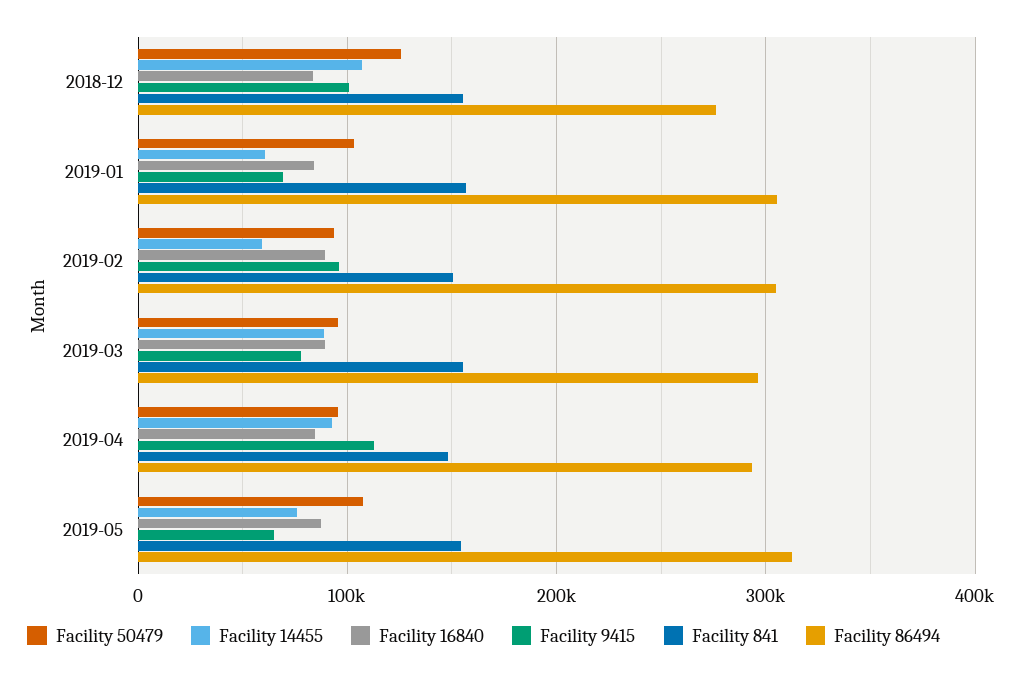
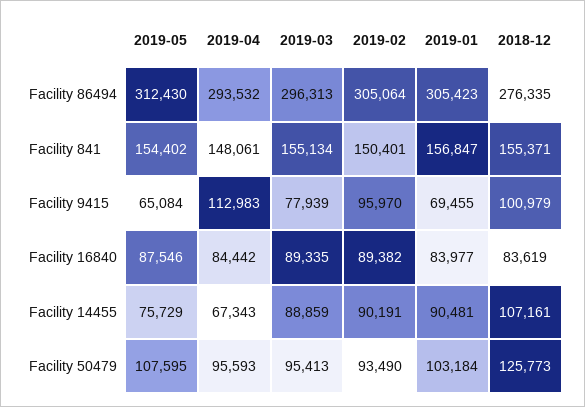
Facility 14455, 2019-01: 60000 -> 90481
Facility 14455, 2019-02: 60000 -> 90191
Facility 14455, 2019-04: 90000 -> 67343

